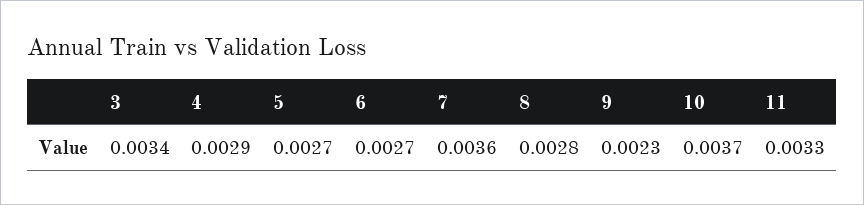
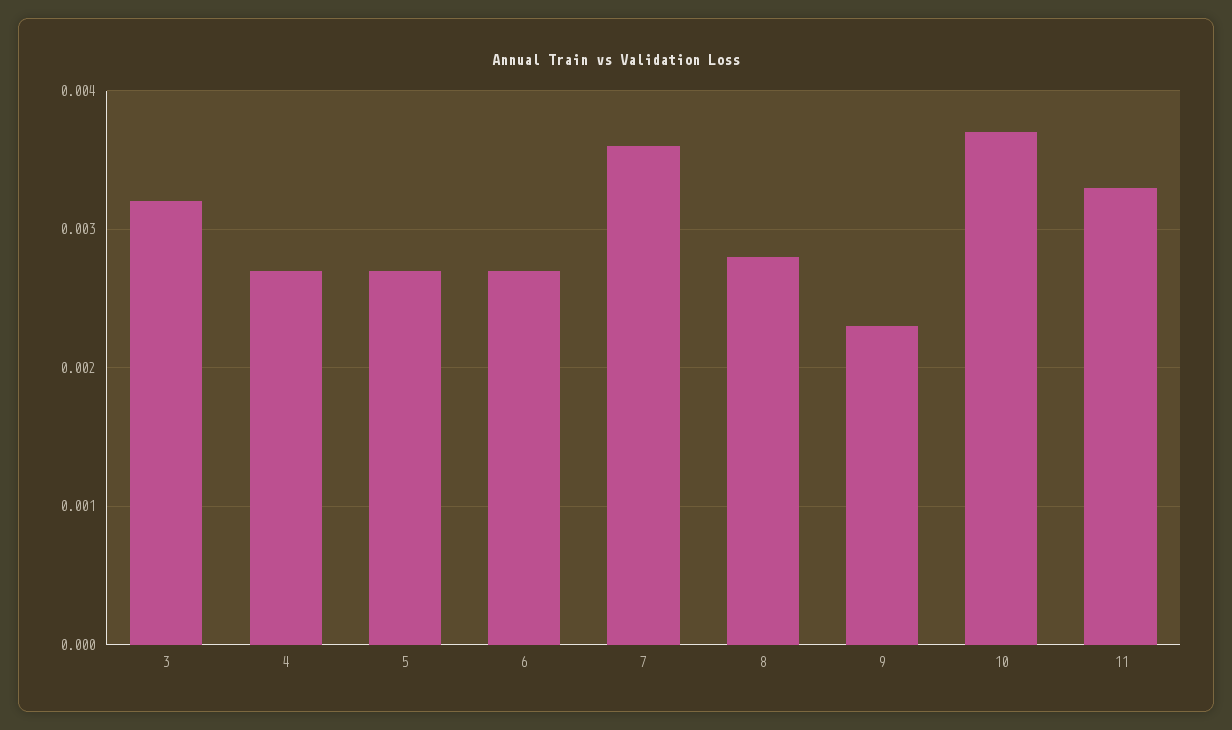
3: 0.0034 -> 0.0032
4: 0.0029 -> 0.0027

